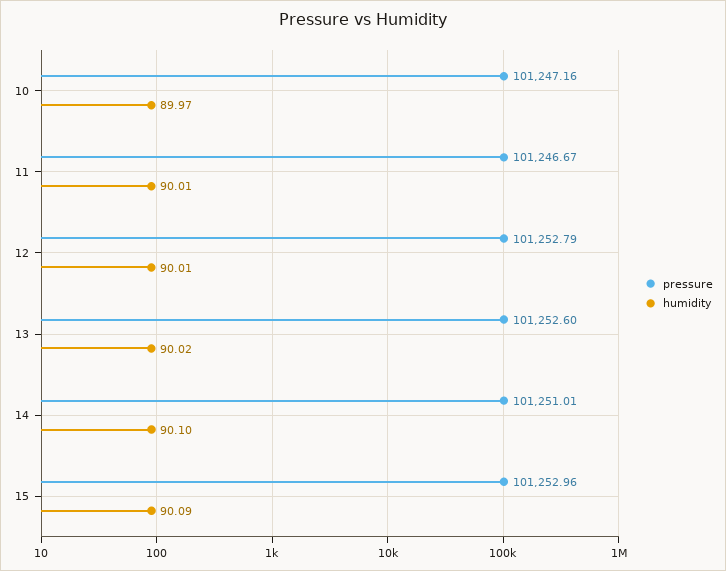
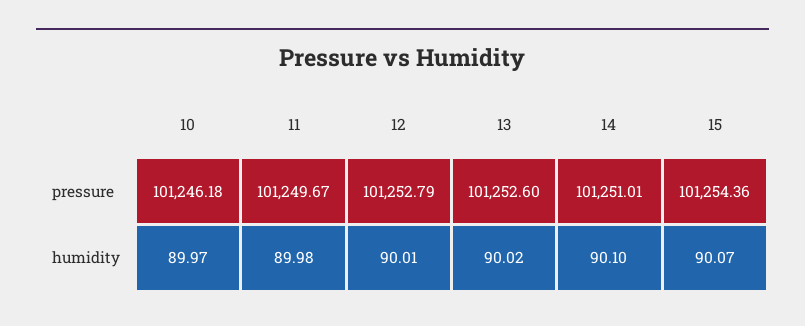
pressure, 10: 101247.16 -> 101246.18
pressure, 11: 101246.67 -> 101249.67
humidity, 11: 90.01 -> 89.98
pressure, 15: 101252.96 -> 101254.36
humidity, 15: 90.09 -> 90.07

